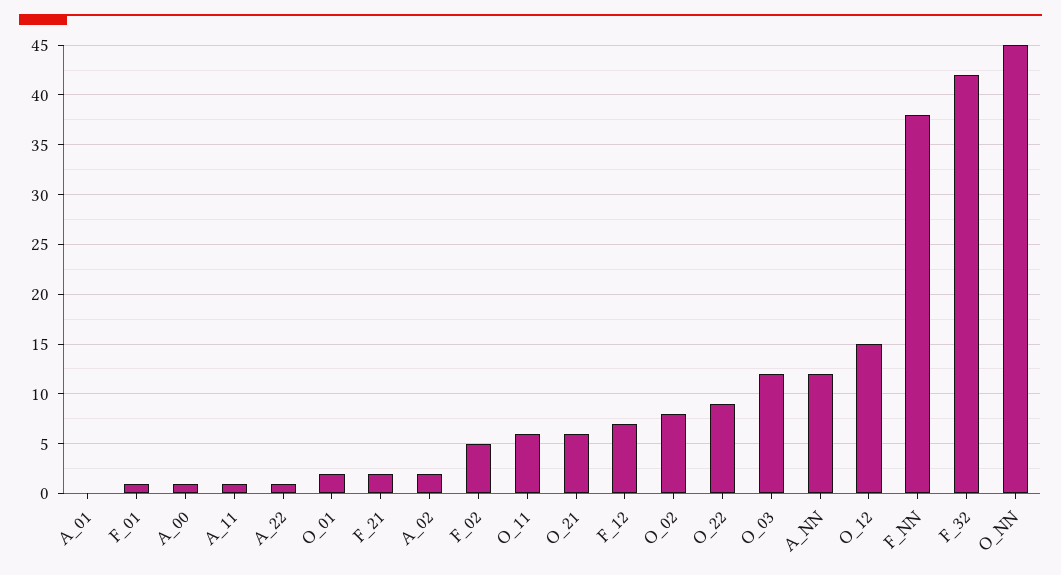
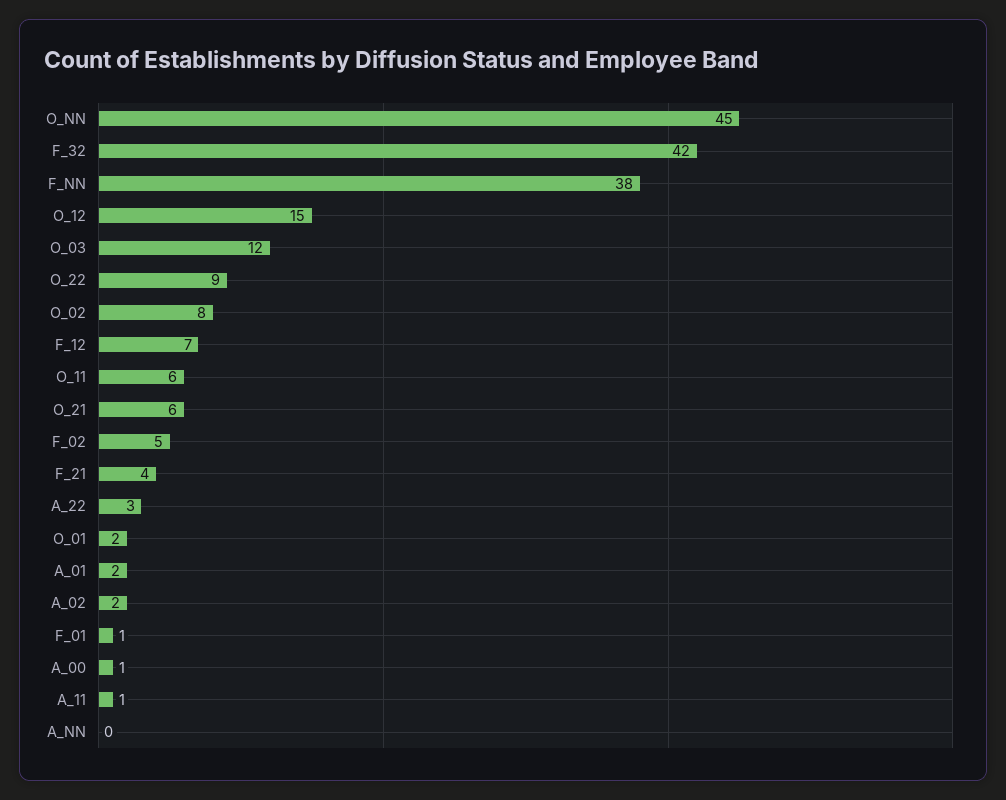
A_01: 0 -> 2
A_22: 1 -> 3
F_21: 2 -> 4
A_NN: 12 -> 0

